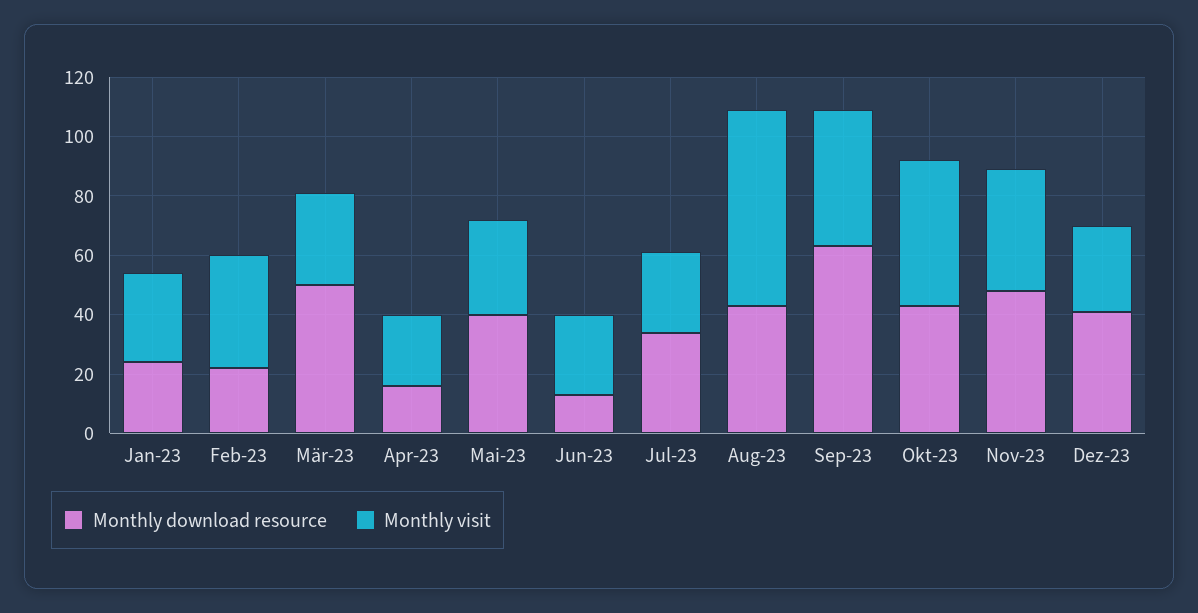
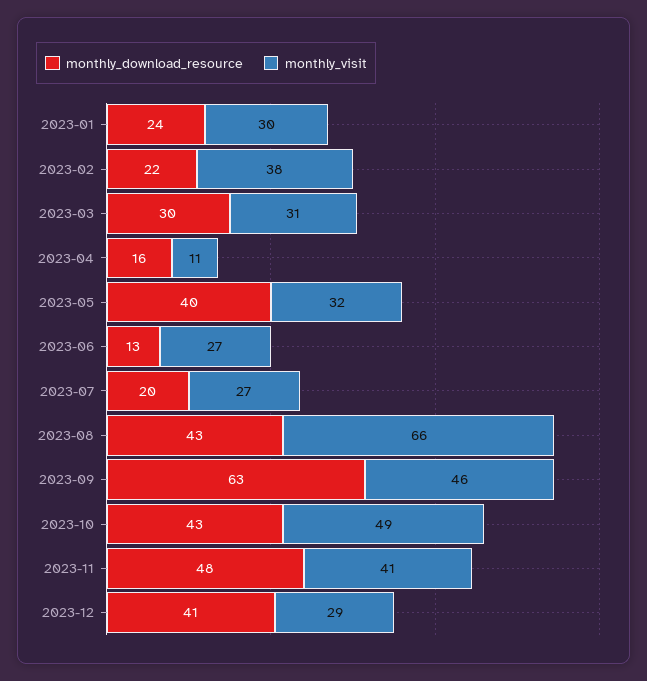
Monthly download resource, Mär-23: 50 -> 30
Monthly visit, Apr-23: 25 -> 11
Monthly download resource, Jul-23: 35 -> 20

